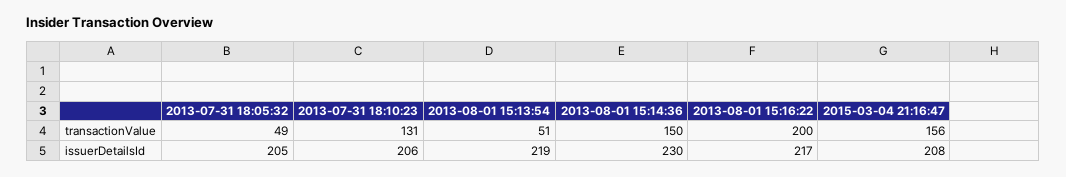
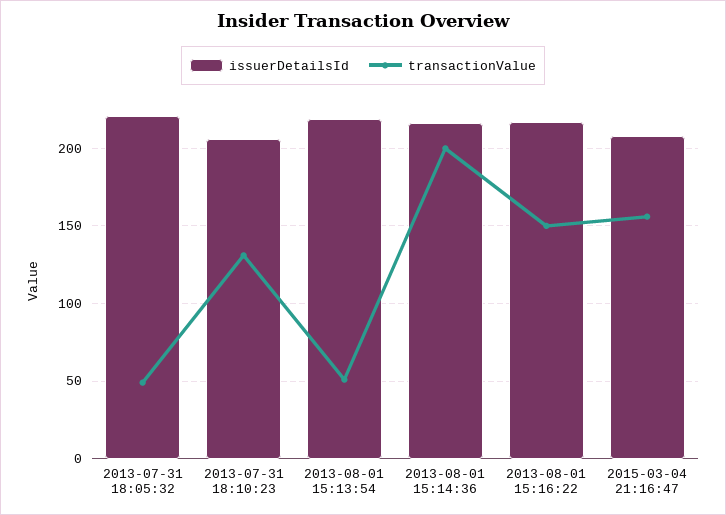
transactionValue, 2013-08-01 15:14:36: 150 -> 200
transactionValue, 2013-08-01 15:16:22: 200 -> 150
issuerDetailsId, 2013-07-31 18:05:32: 205 -> 220
issuerDetailsId, 2013-08-01 15:14:36: 230 -> 215

